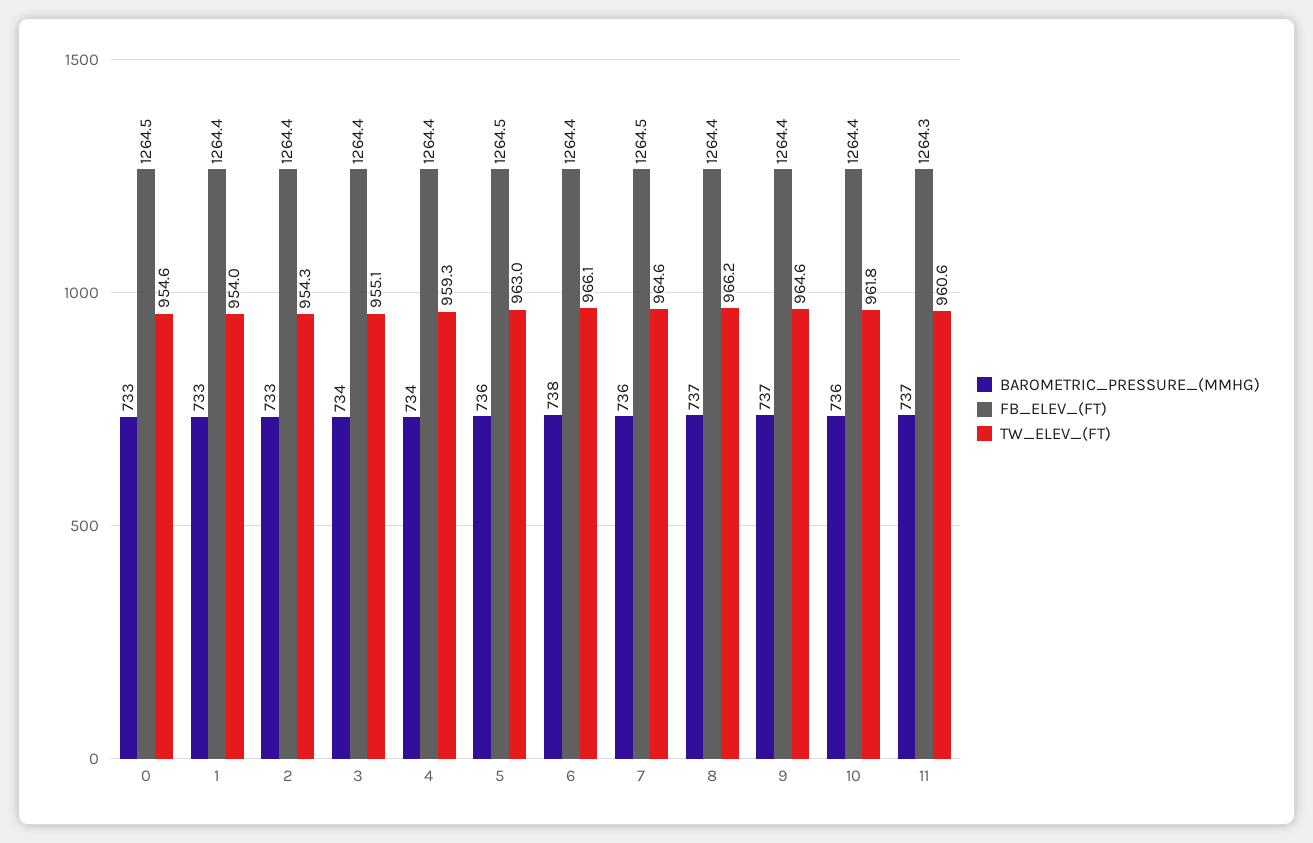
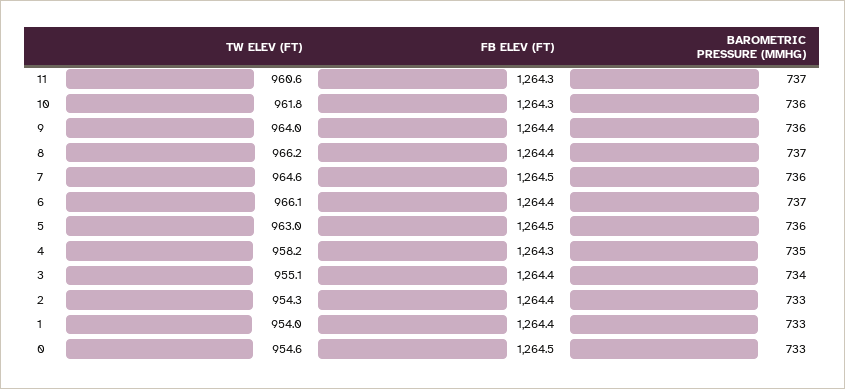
BAROMETRIC_PRESSURE_(MMHG), 4: 734 -> 735
FB_ELEV_(FT), 4: 1264.4 -> 1264.3
TW_ELEV_(FT), 4: 959.3 -> 958.2
BAROMETRIC_PRESSURE_(MMHG), 6: 738 -> 737
BAROMETRIC_PRESSURE_(MMHG), 9: 737 -> 736
TW_ELEV_(FT), 9: 964.6 -> 964
FB_ELEV_(FT), 10: 1264.4 -> 1264.3

